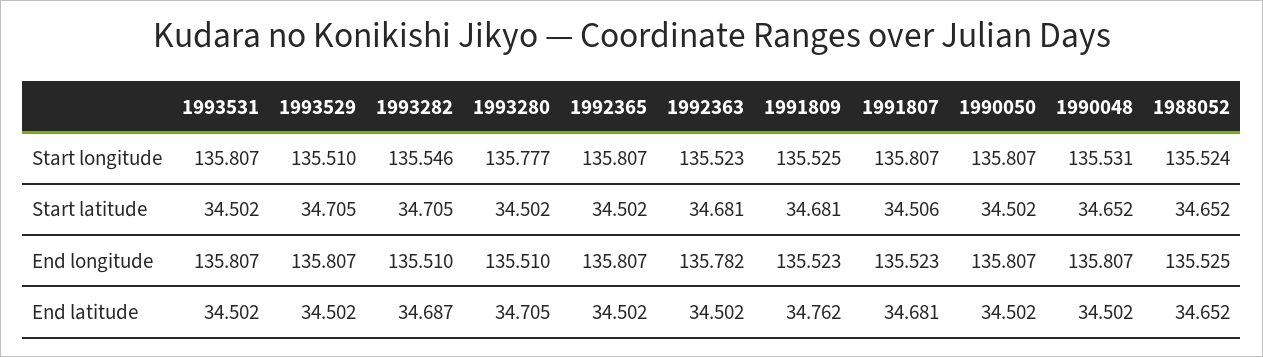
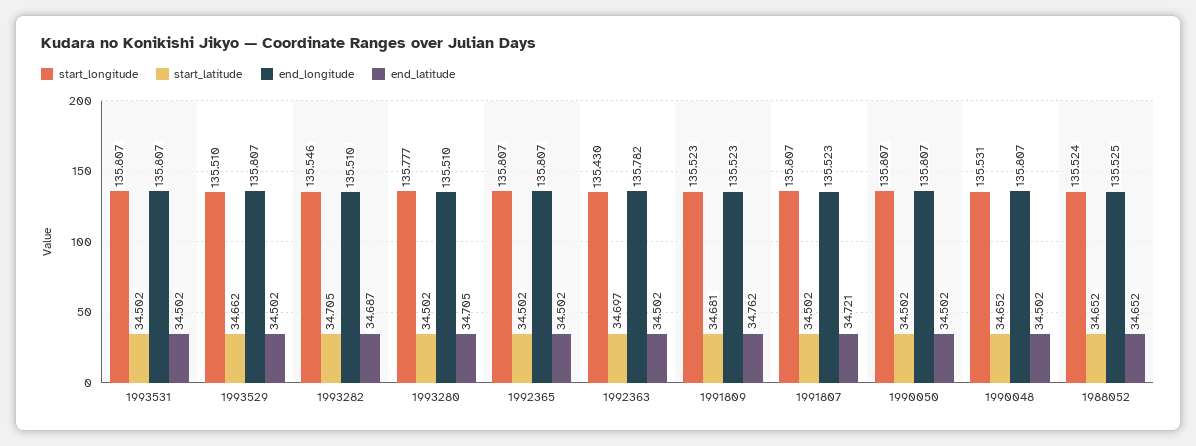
Start longitude, 1992363: 135.523 -> 135.43
Start longitude, 1991809: 135.525 -> 135.523
Start latitude, 1993529: 34.705 -> 34.662
Start latitude, 1992363: 34.681 -> 34.697
Start latitude, 1991807: 34.506 -> 34.502
End latitude, 1991807: 34.681 -> 34.721

